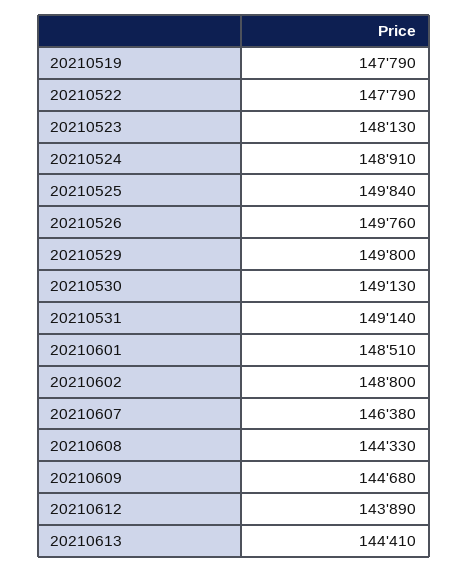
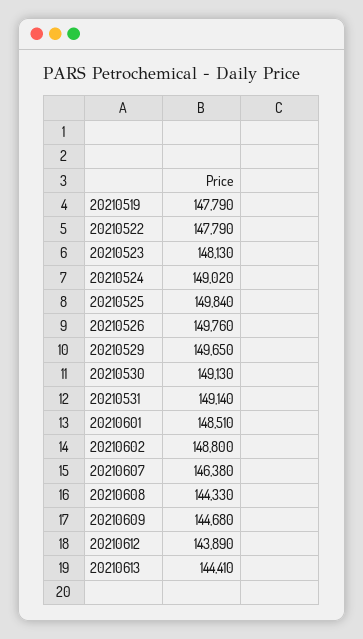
20210524: 148910 -> 149020
20210529: 149800 -> 149650

